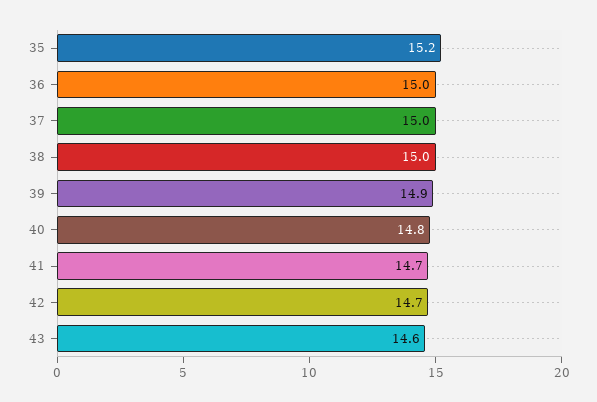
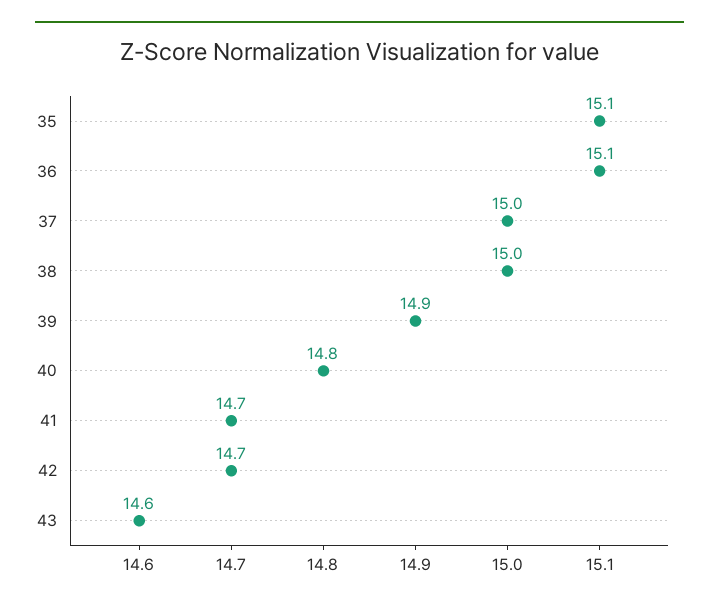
35: 15.2 -> 15.1
36: 15 -> 15.1

